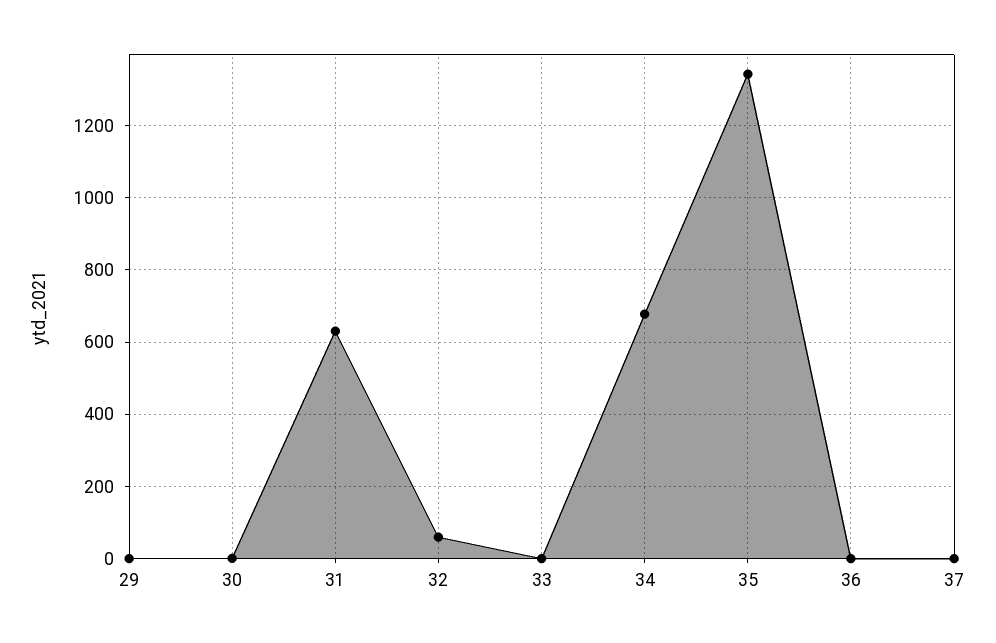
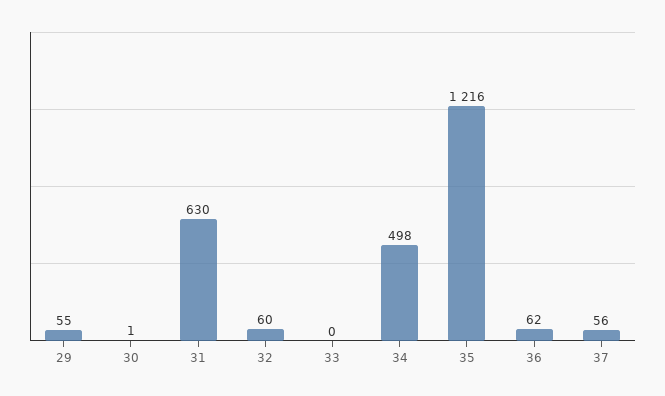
29: 0 -> 55
34: 680 -> 498
35: 1340 -> 1216
36: 0 -> 62
37: 0 -> 56

